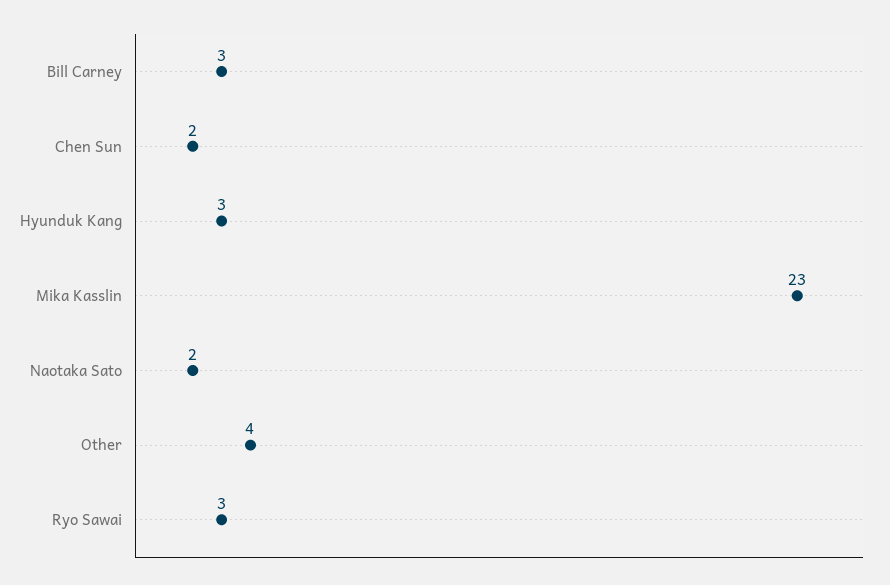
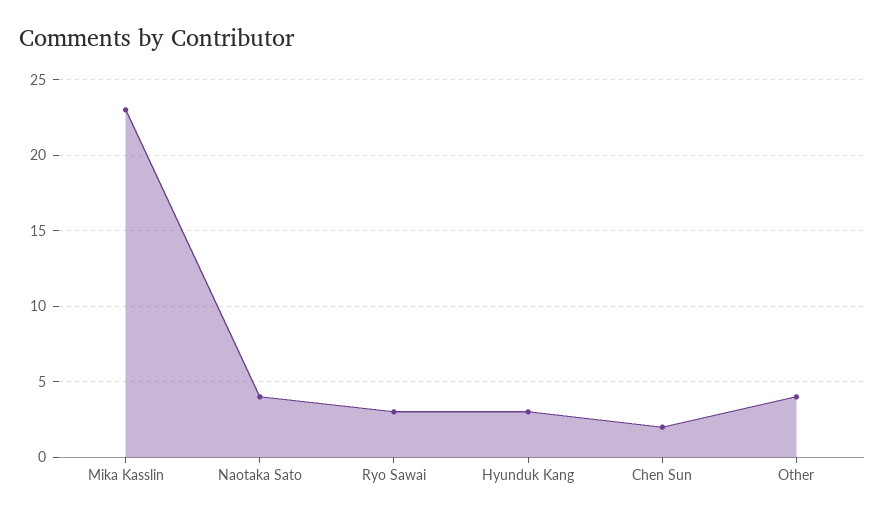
Bill Carney: 3 -> none
Naotaka Sato: 2 -> 4

